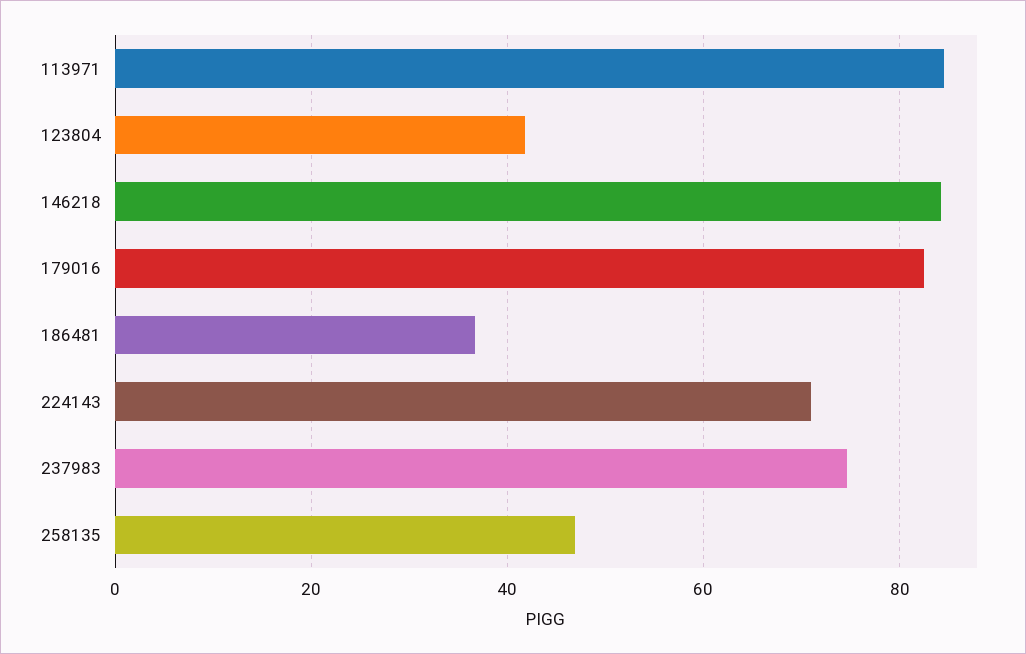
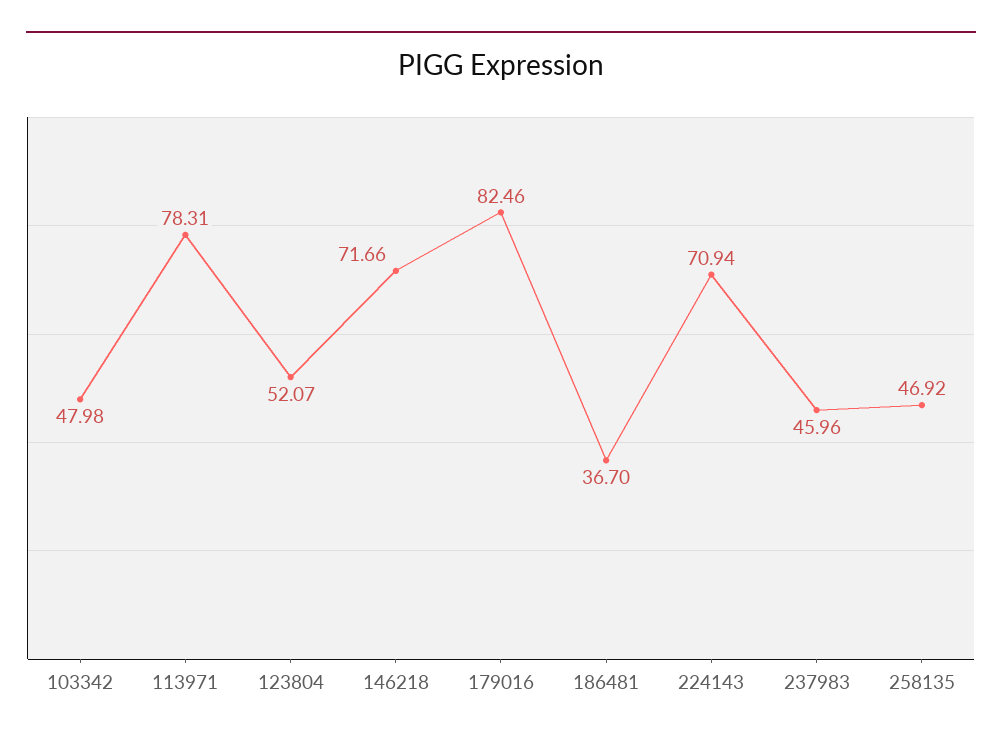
113971: 84 -> 78.31
123804: 42 -> 52.07
146218: 84 -> 71.66
237983: 74 -> 45.96
103342: none -> 47.98

